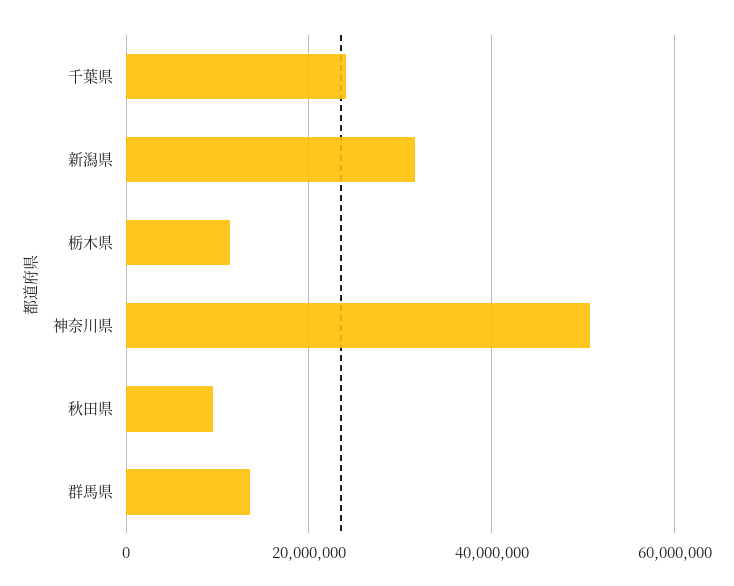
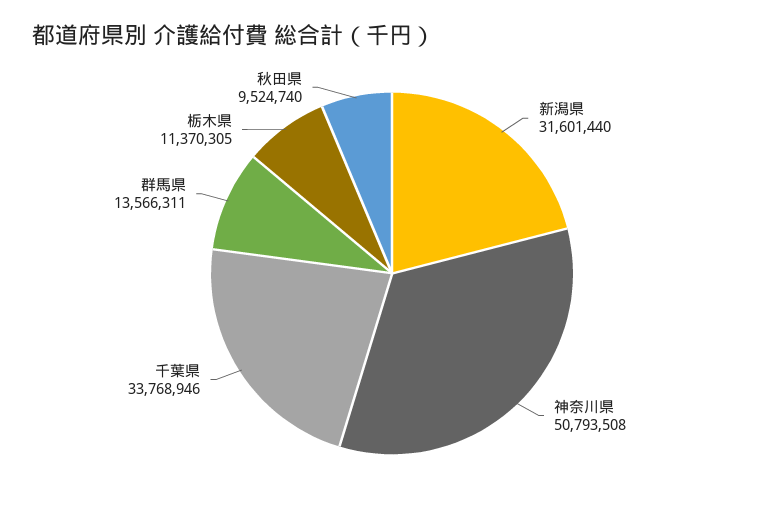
千葉県: 24000000 -> 33768946

